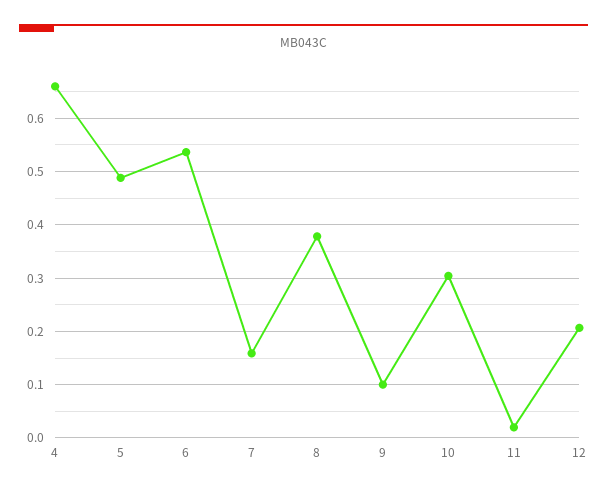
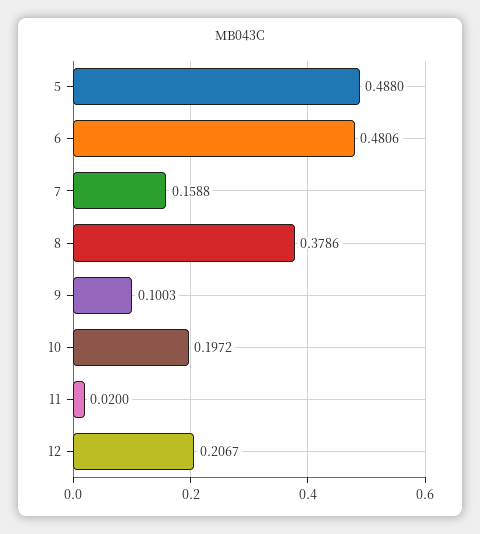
4: 0.66 -> none
6: 0.54 -> 0.4806
10: 0.3 -> 0.1972

